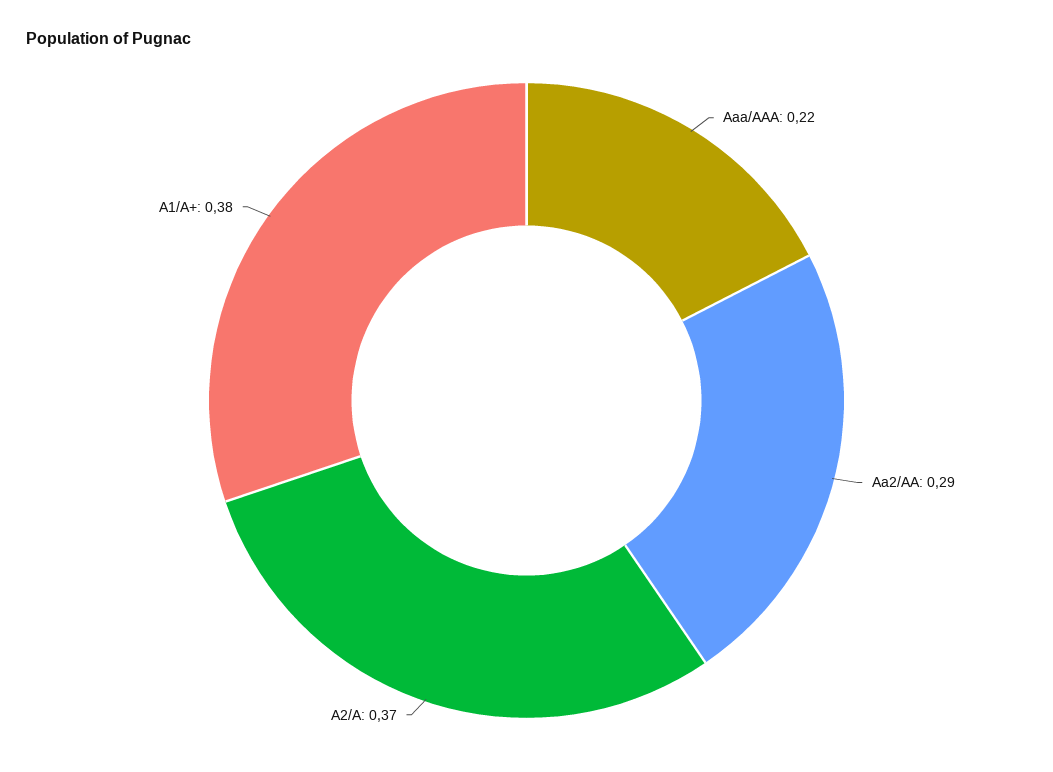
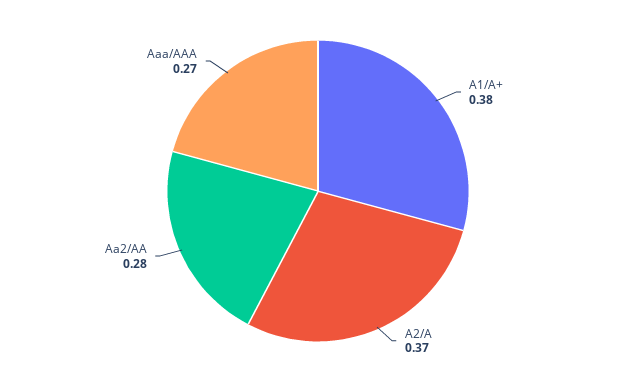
Aaa/AAA: 0.22 -> 0.27
Aa2/AA: 0.29 -> 0.28

